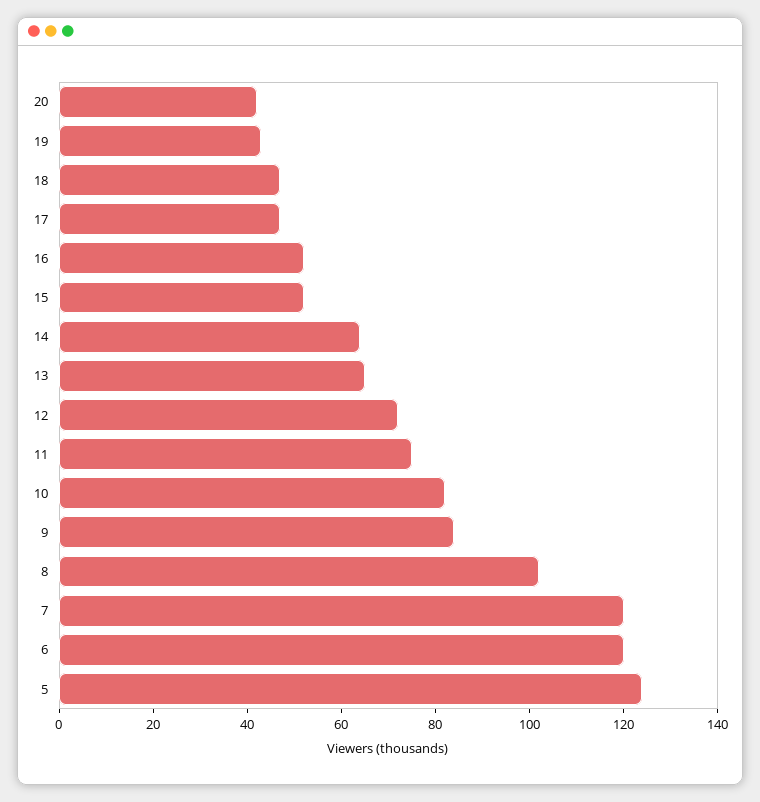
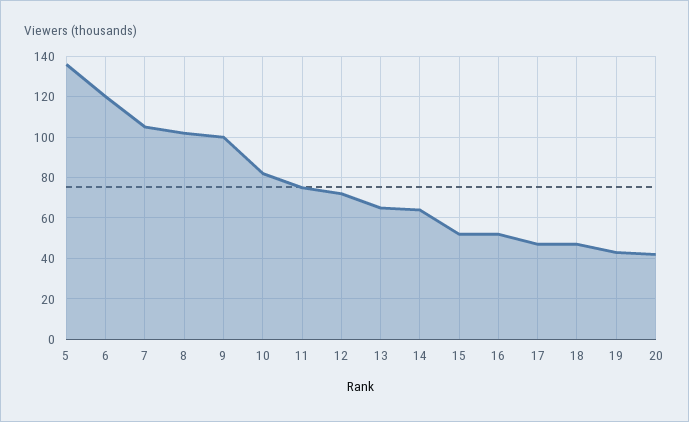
9: 85 -> 100
7: 120 -> 105
5: 125 -> 135

